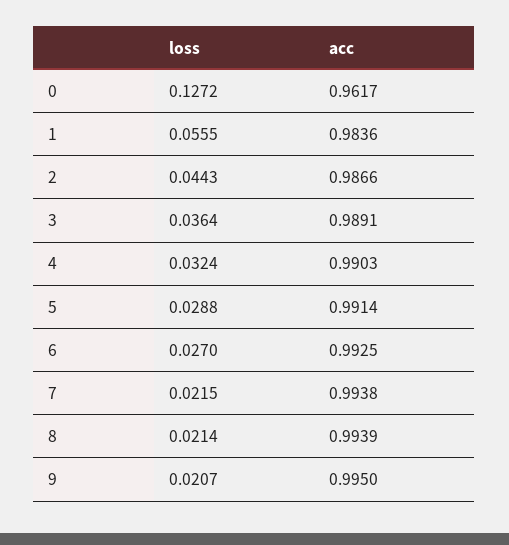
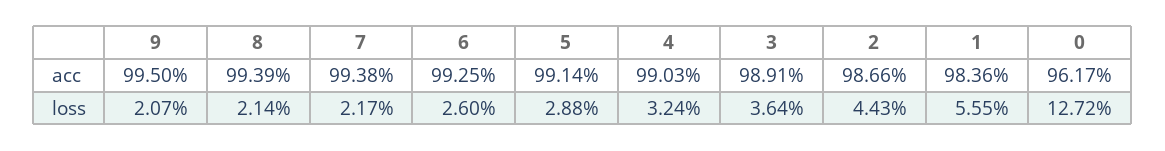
loss, 6: 0.027 -> 0.026
loss, 7: 0.0215 -> 0.0217

